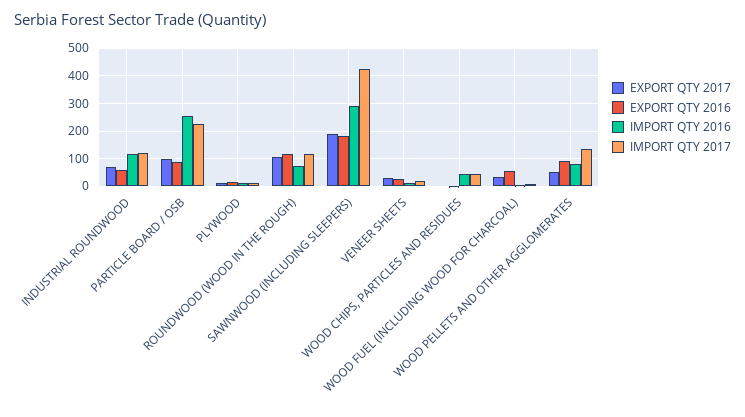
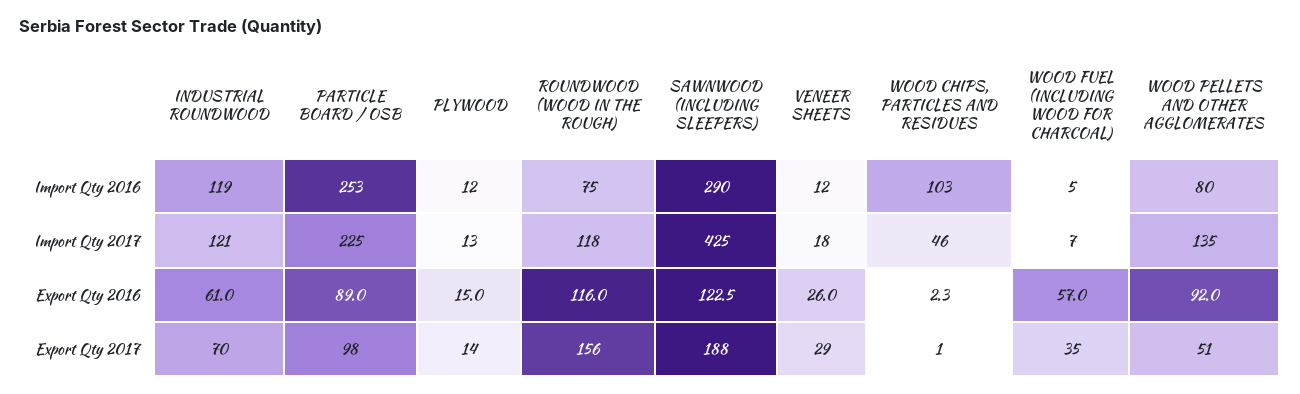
EXPORT QTY 2017, ROUNDWOOD (WOOD IN THE ROUGH): 100 -> 156
EXPORT QTY 2016, SAWNWOOD (INCLUDING SLEEPERS): 175 -> 122.5
IMPORT QTY 2016, WOOD CHIPS, PARTICLES AND RESIDUES: 50 -> 103

